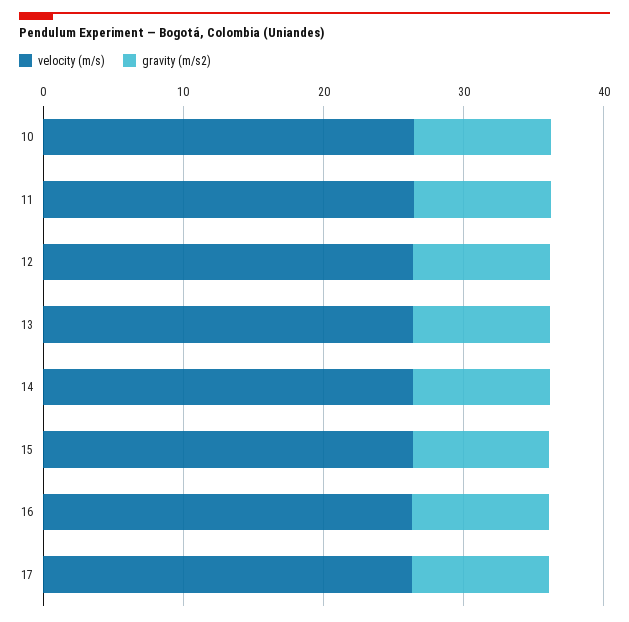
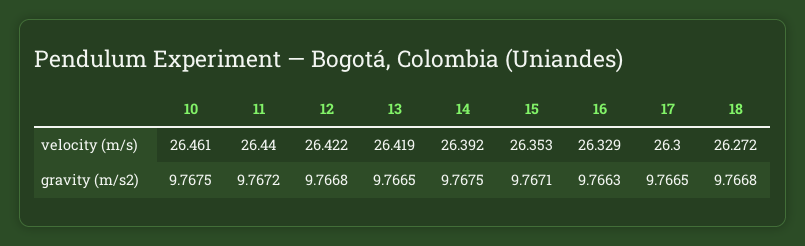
velocity (m/s), 18: none -> 26.272
gravity (m/s2), 18: none -> 9.7668

